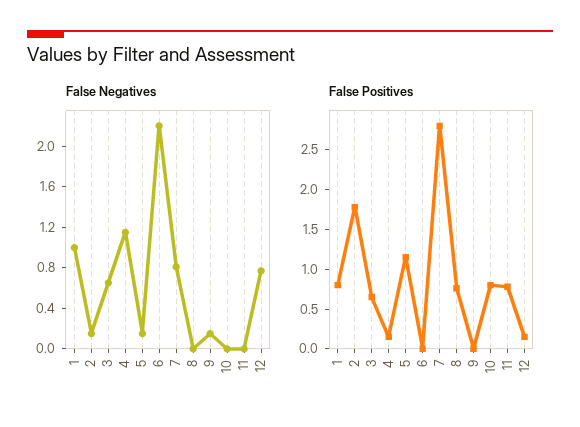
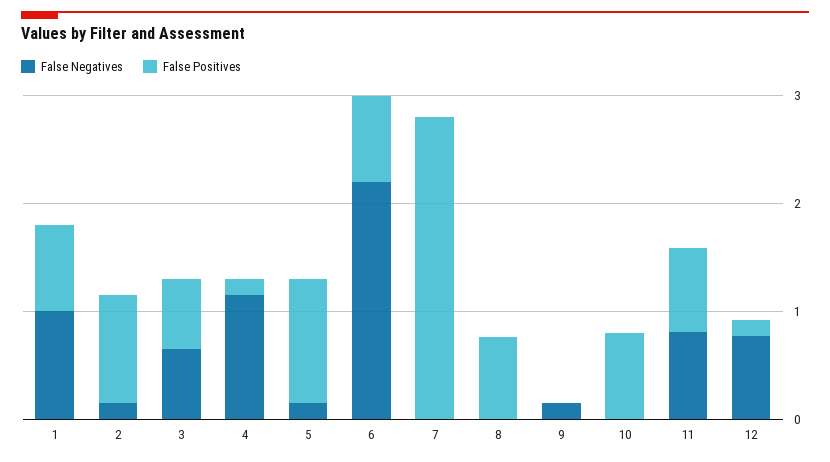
False Negatives, 7: 0.8 -> 0
False Negatives, 11: 0 -> 0.8
False Positives, 2: 1.75 -> 1
False Positives, 6: 0 -> 0.8

